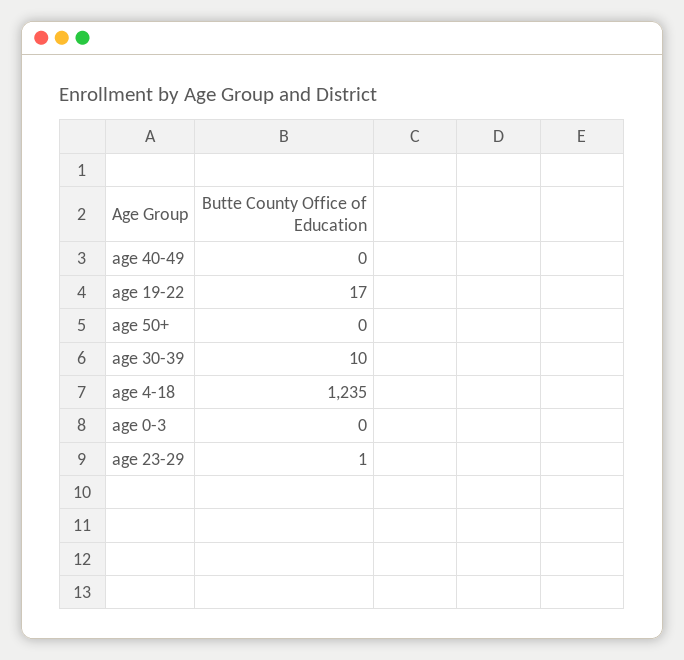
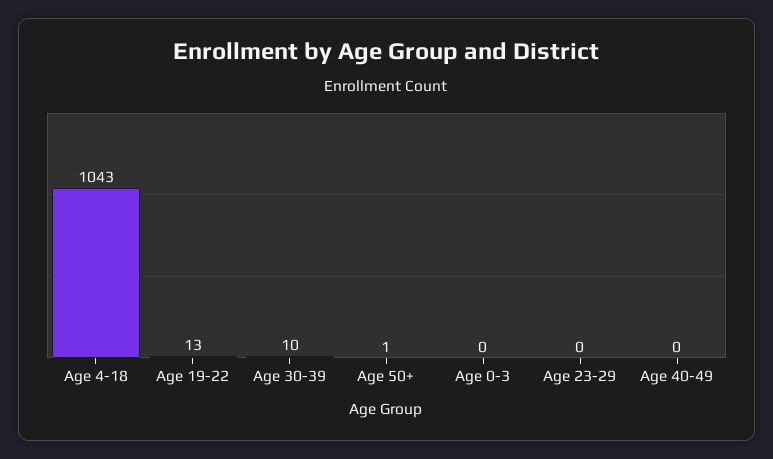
age 19-22: 17 -> 13
age 50+: 0 -> 1
age 4-18: 1235 -> 1043
age 23-29: 1 -> 0

